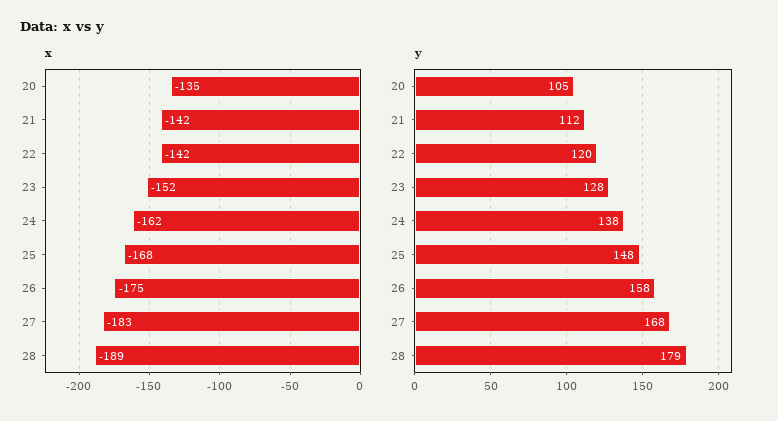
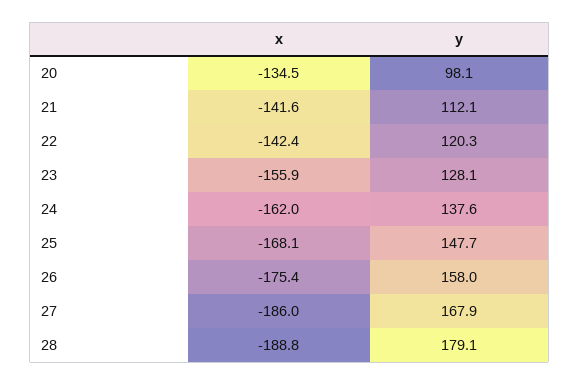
x, 23: -152 -> -155.9
x, 27: -183 -> -186
y, 20: 105 -> 98.1

